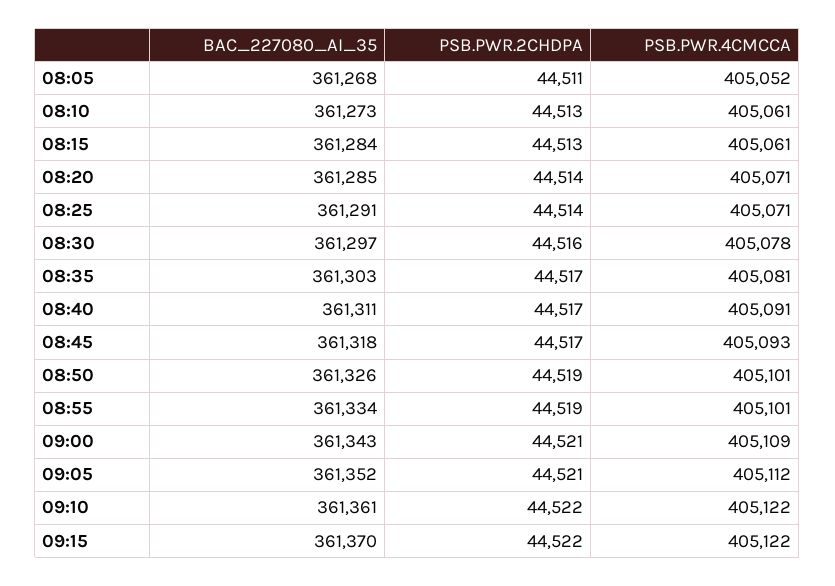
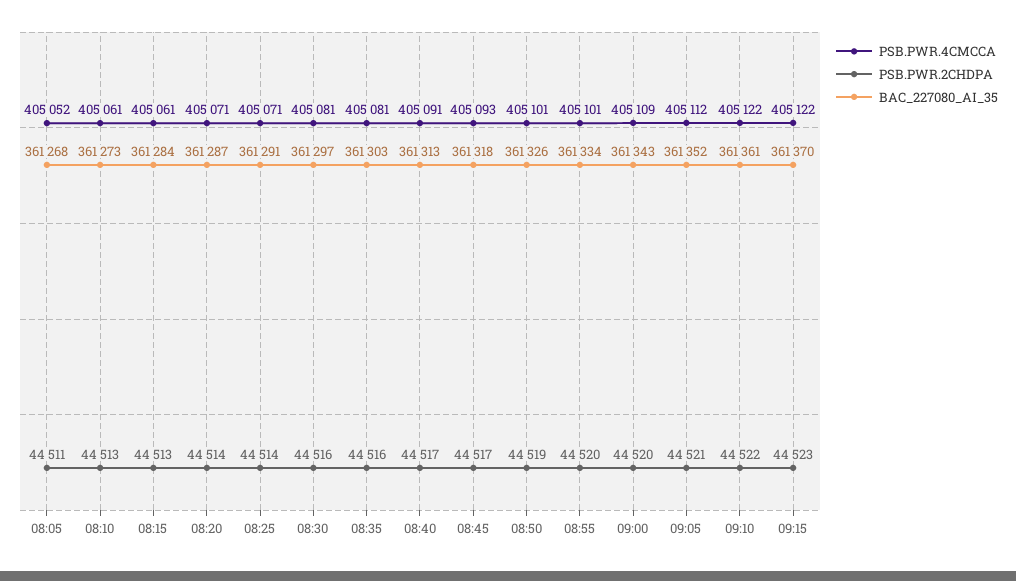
BAC_227080_AI_35, 08:20: 361285 -> 361287
PSB.PWR.4CMCCA, 08:30: 405078 -> 405081
PSB.PWR.2CHDPA, 08:35: 44517 -> 44516
BAC_227080_AI_35, 08:40: 361311 -> 361313
PSB.PWR.2CHDPA, 08:55: 44519 -> 44520
PSB.PWR.2CHDPA, 09:00: 44521 -> 44520
PSB.PWR.2CHDPA, 09:15: 44522 -> 44523

